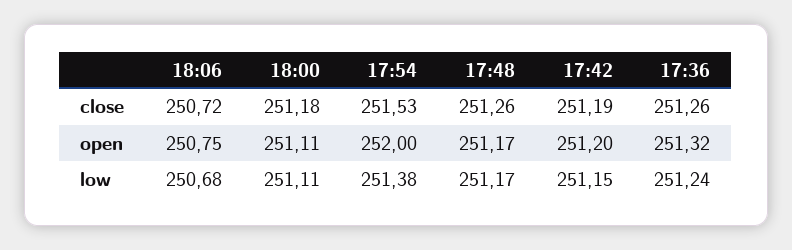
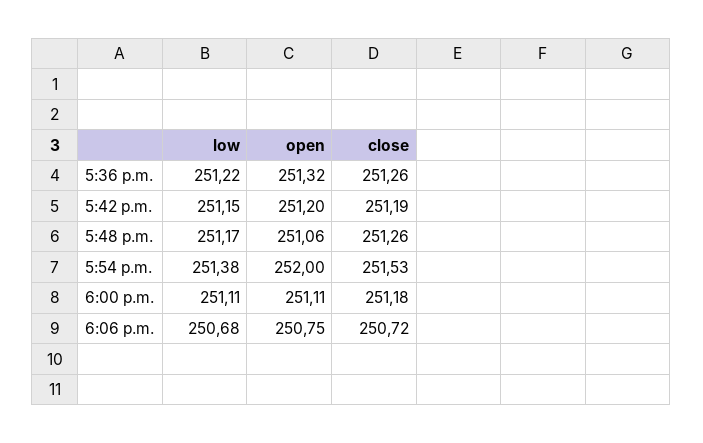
17:48, open: 251.17 -> 251.06
17:36, low: 251.24 -> 251.22

